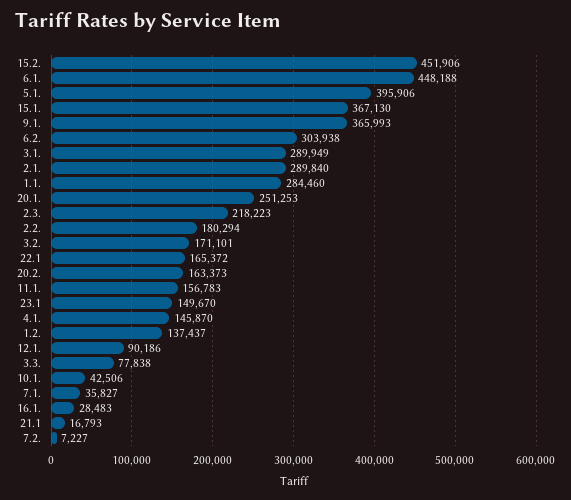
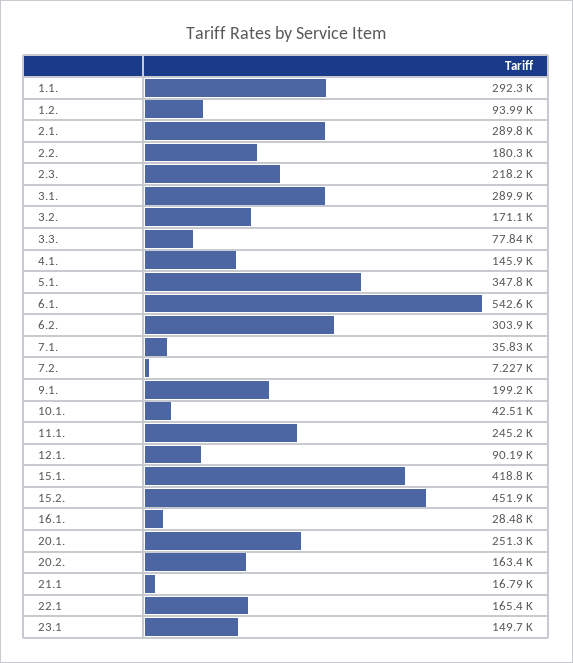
6.1.: 448188 -> 542600
5.1.: 395906 -> 347800
15.1.: 367130 -> 418800
9.1.: 365993 -> 199200
1.1.: 284460 -> 292300
11.1.: 156783 -> 245200
1.2.: 137437 -> 93990

